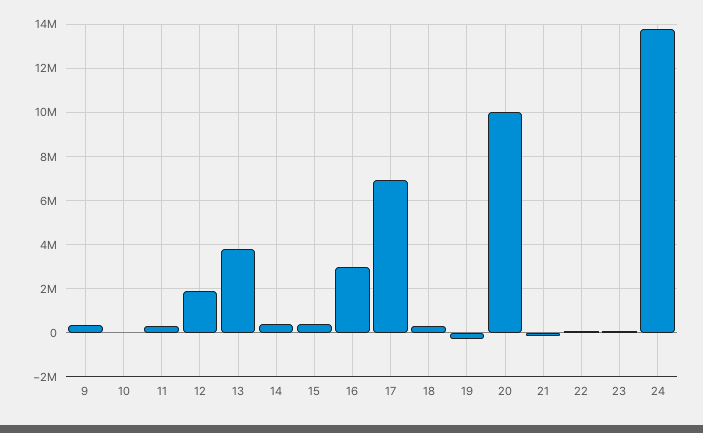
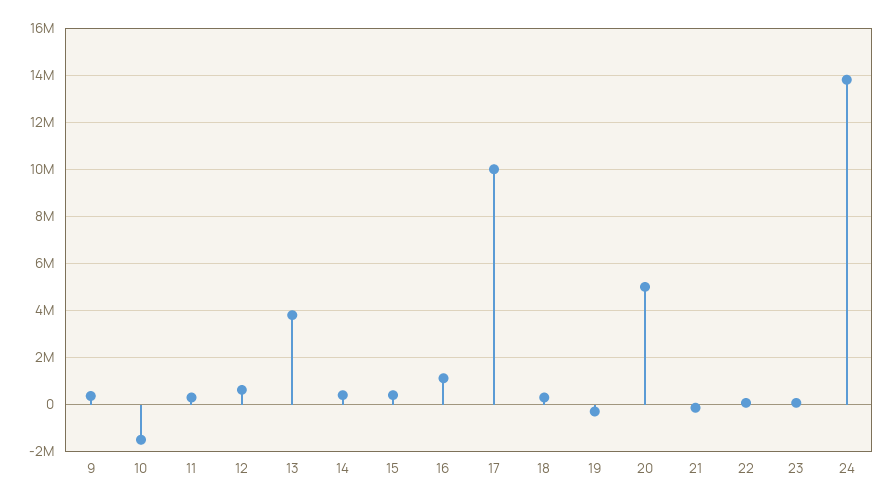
10: 0 -> -1500000
12: 2000000 -> 500000
16: 3000000 -> 1000000
17: 7000000 -> 10000000
20: 10000000 -> 5000000

